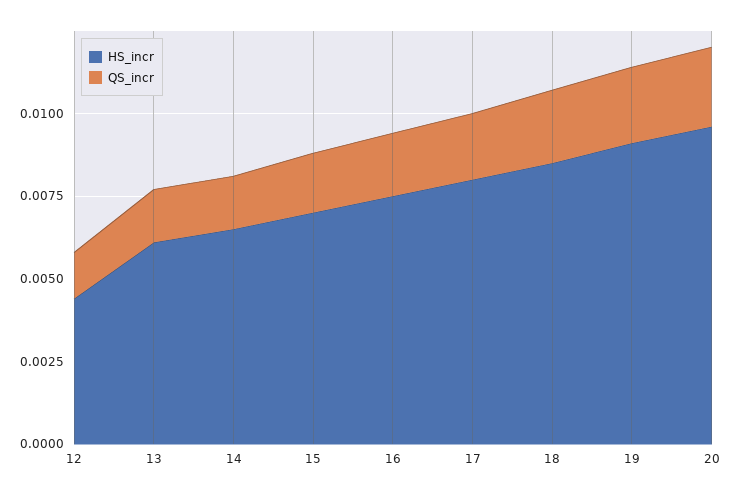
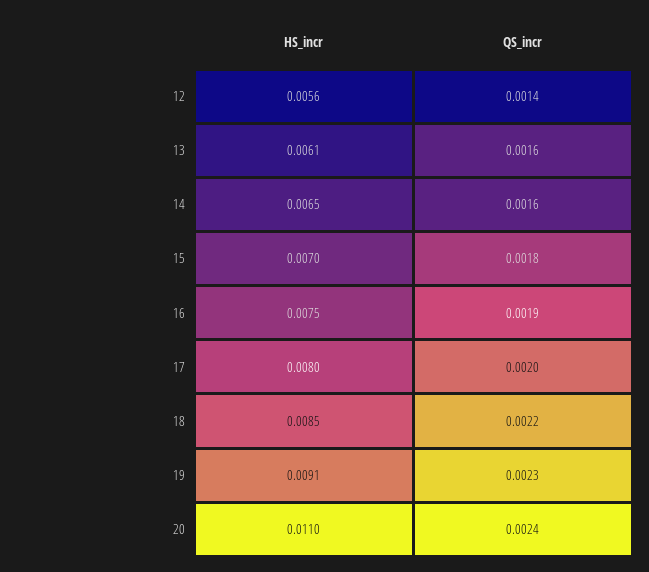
HS_incr, 12: 0.0045 -> 0.0056
HS_incr, 20: 0.0095 -> 0.011

